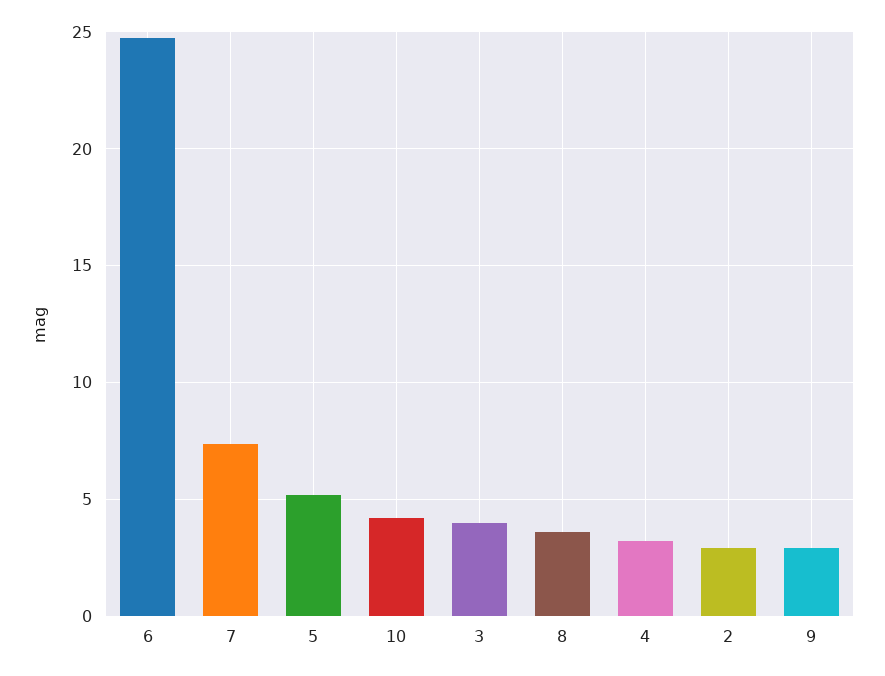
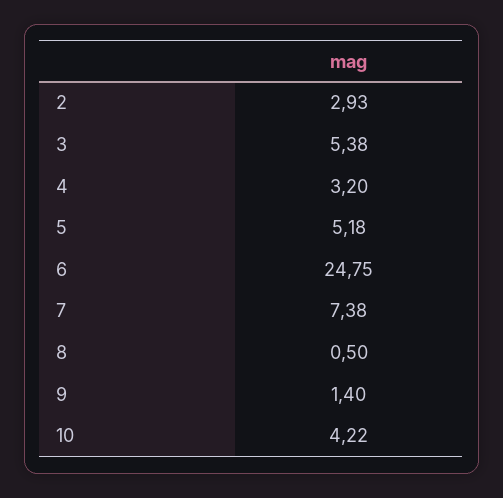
3: 4 -> 5.38
8: 3.5 -> 0.5
9: 3 -> 1.4

